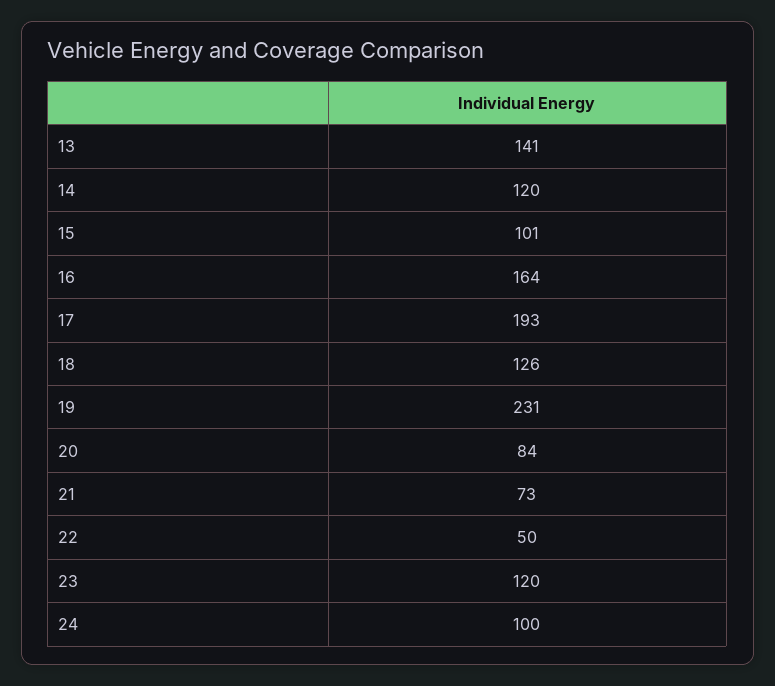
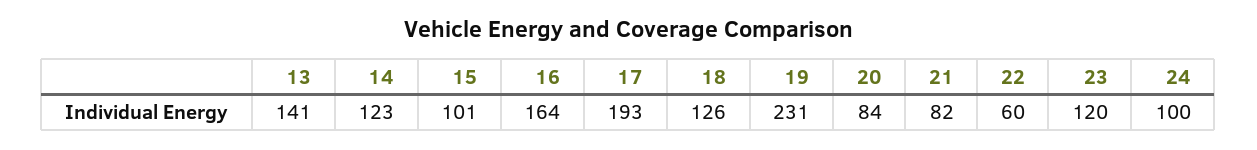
14: 120 -> 123
21: 73 -> 82
22: 50 -> 60

